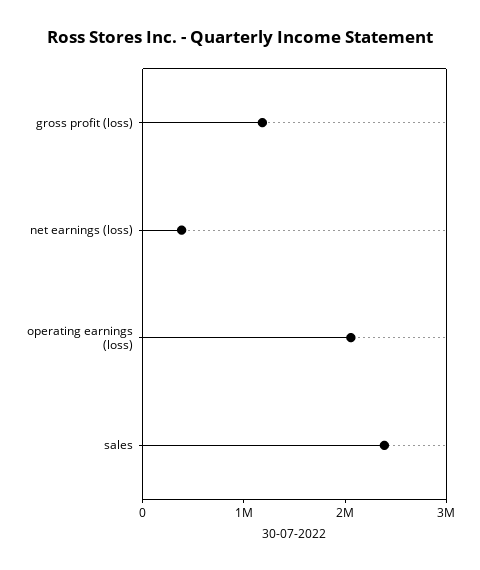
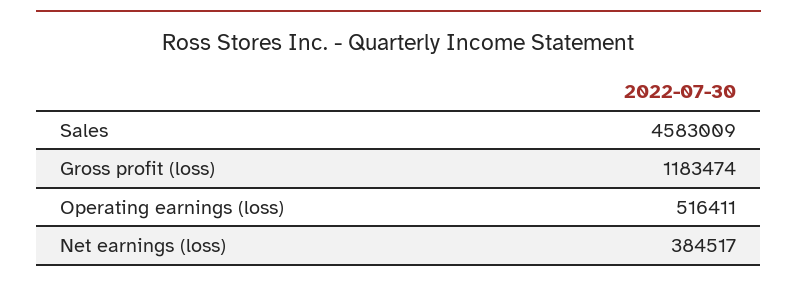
operating earnings (loss): 2000000 -> 516411
sales: 2400000 -> 4583009

